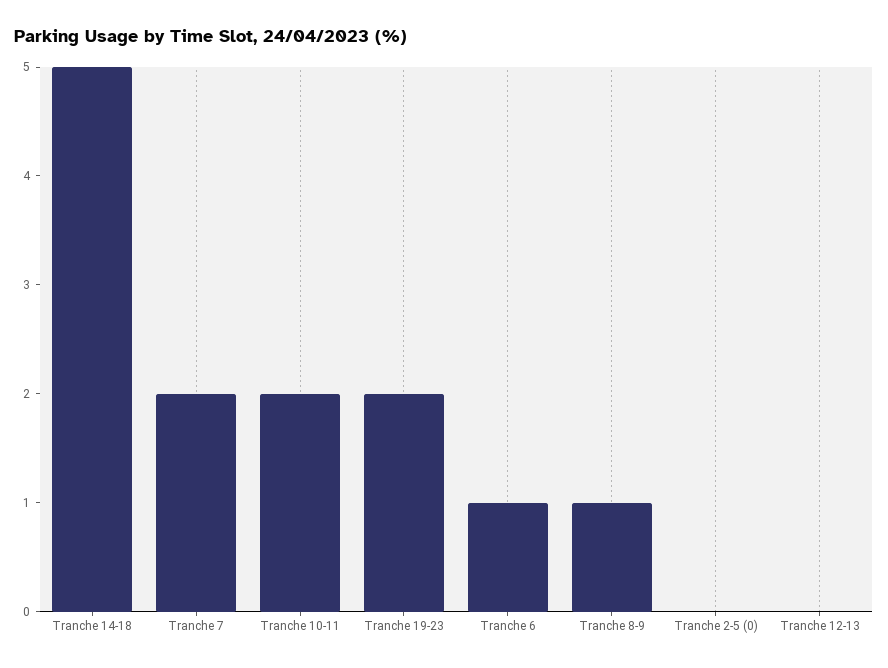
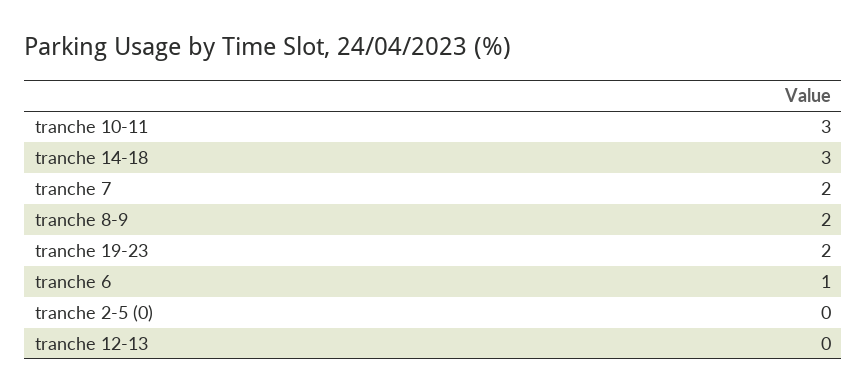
Tranche 14-18: 5 -> 3
Tranche 10-11: 2 -> 3
Tranche 8-9: 1 -> 2

